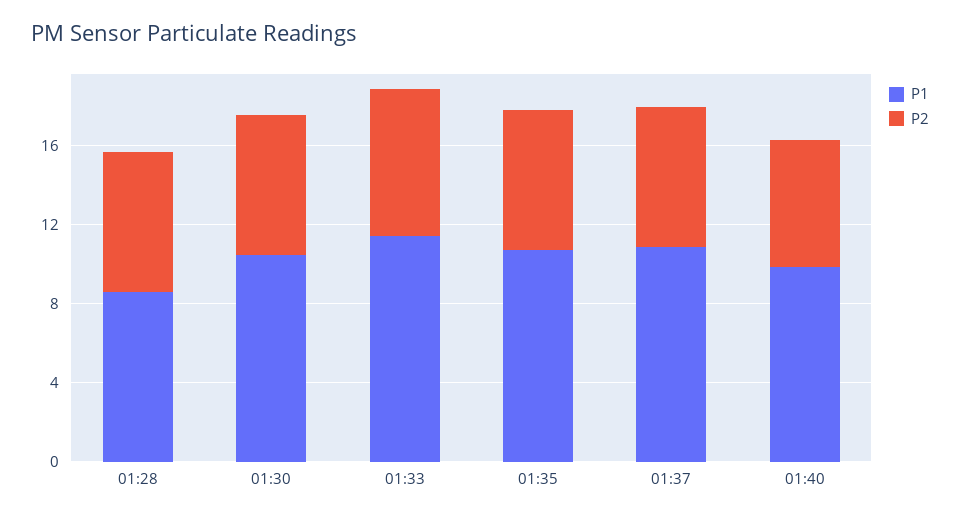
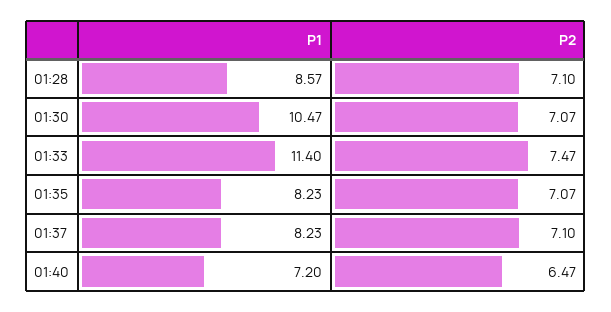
P1, 01:35: 11 -> 8.23
P1, 01:37: 11 -> 8.23
P1, 01:40: 10 -> 7.2

